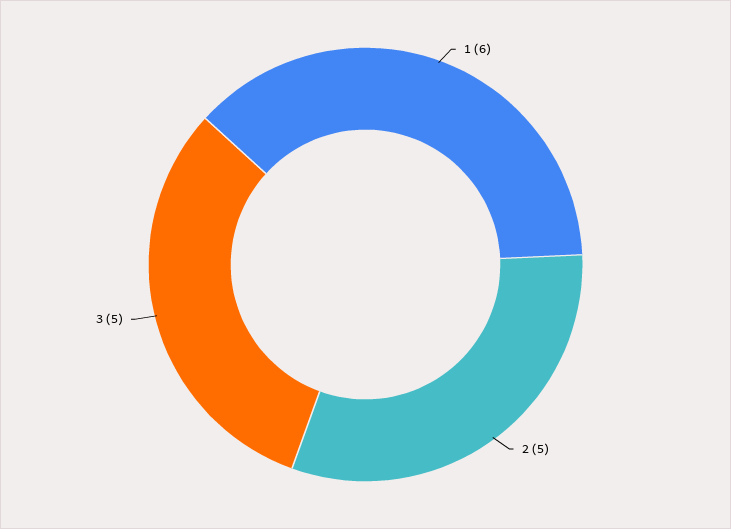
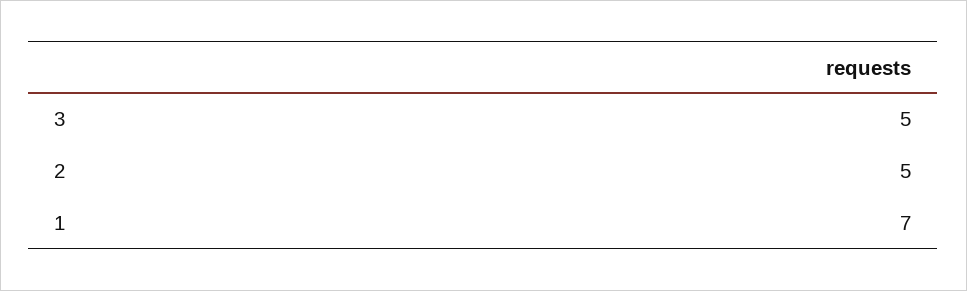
1: 6 -> 7

